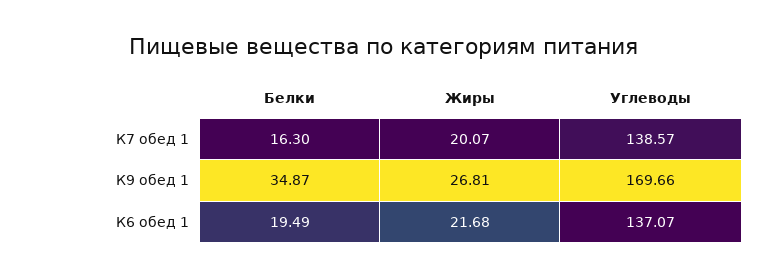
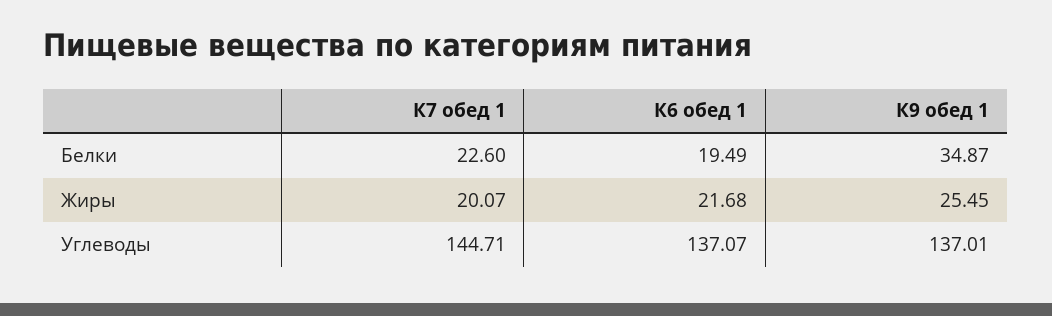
Белки, К7 обед 1: 16.3 -> 22.6
Углеводы, К7 обед 1: 138.57 -> 144.71
Жиры, К9 обед 1: 26.81 -> 25.45
Углеводы, К9 обед 1: 169.66 -> 137.01

